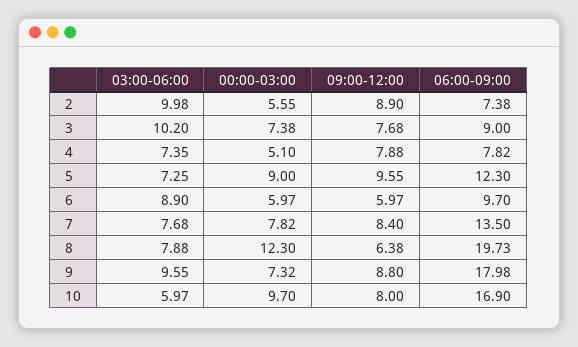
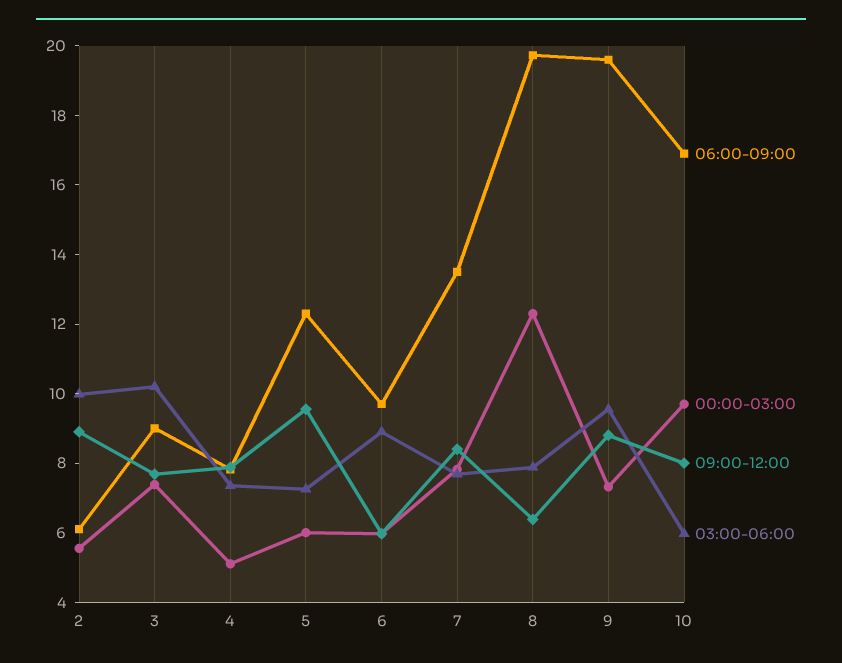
06:00-09:00, 2: 7.38 -> 6
00:00-03:00, 5: 9 -> 6
06:00-09:00, 9: 17.98 -> 19.5

